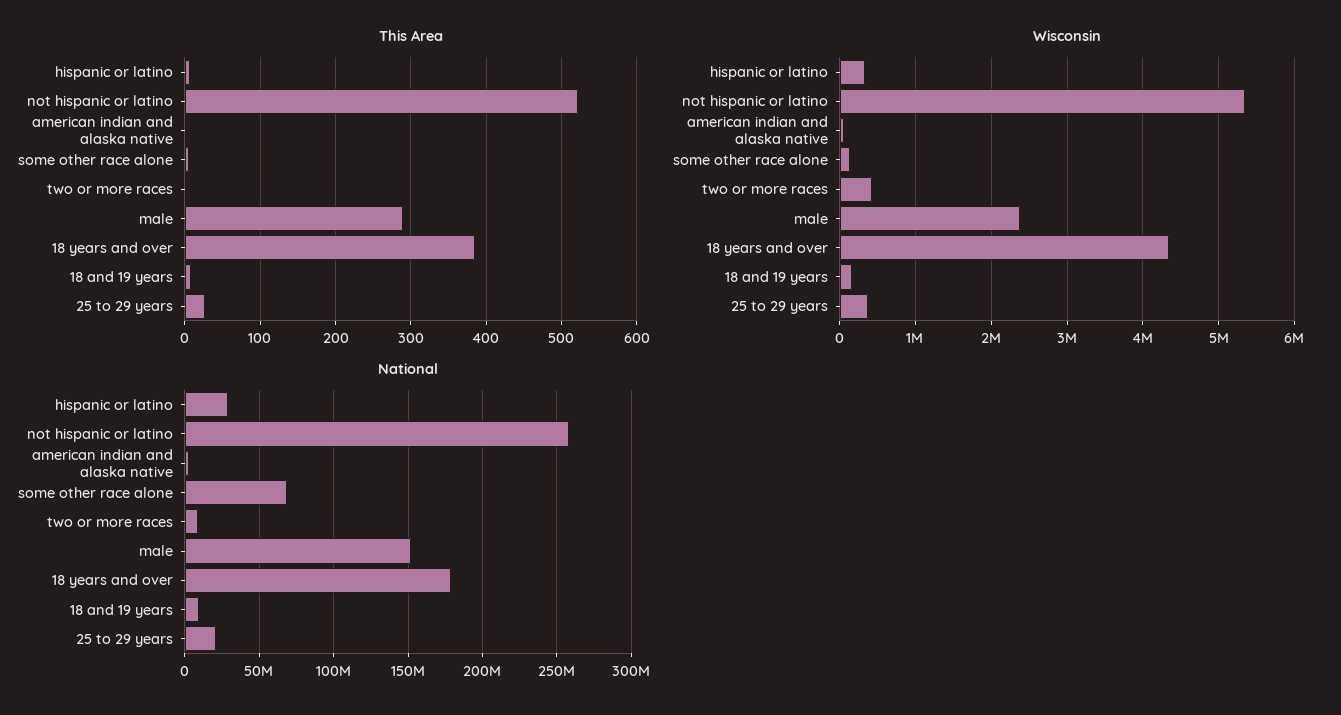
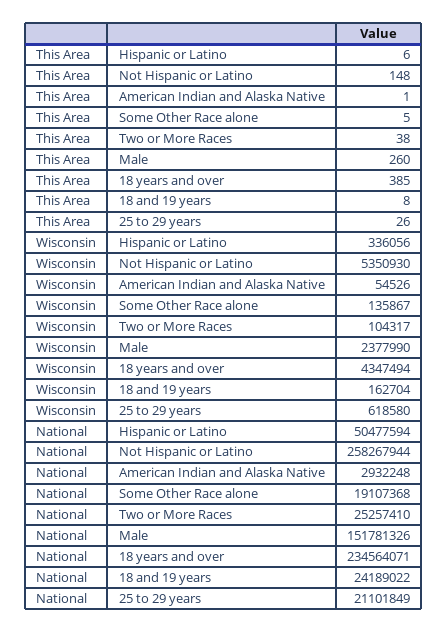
This Area, not hispanic or latino: 520 -> 148
This Area, two or more races: 0 -> 38
This Area, male: 290 -> 260
Wisconsin, two or more races: 400000 -> 104317
Wisconsin, 25 to 29 years: 400000 -> 618580
National, hispanic or latino: 30000000 -> 50477594
National, some other race alone: 70000000 -> 19107368
National, two or more races: 10000000 -> 25257410
National, 18 years and over: 180000000 -> 234564071
National, 18 and 19 years: 10000000 -> 24189022

